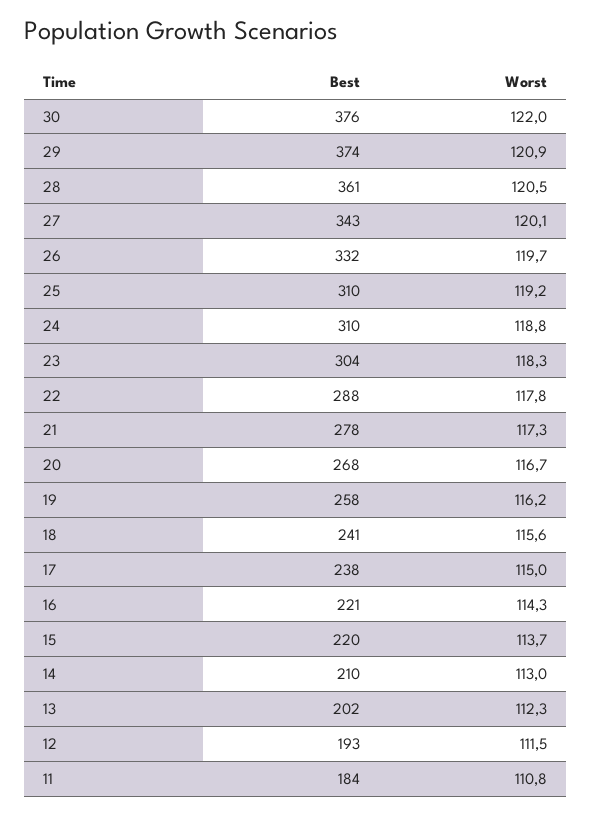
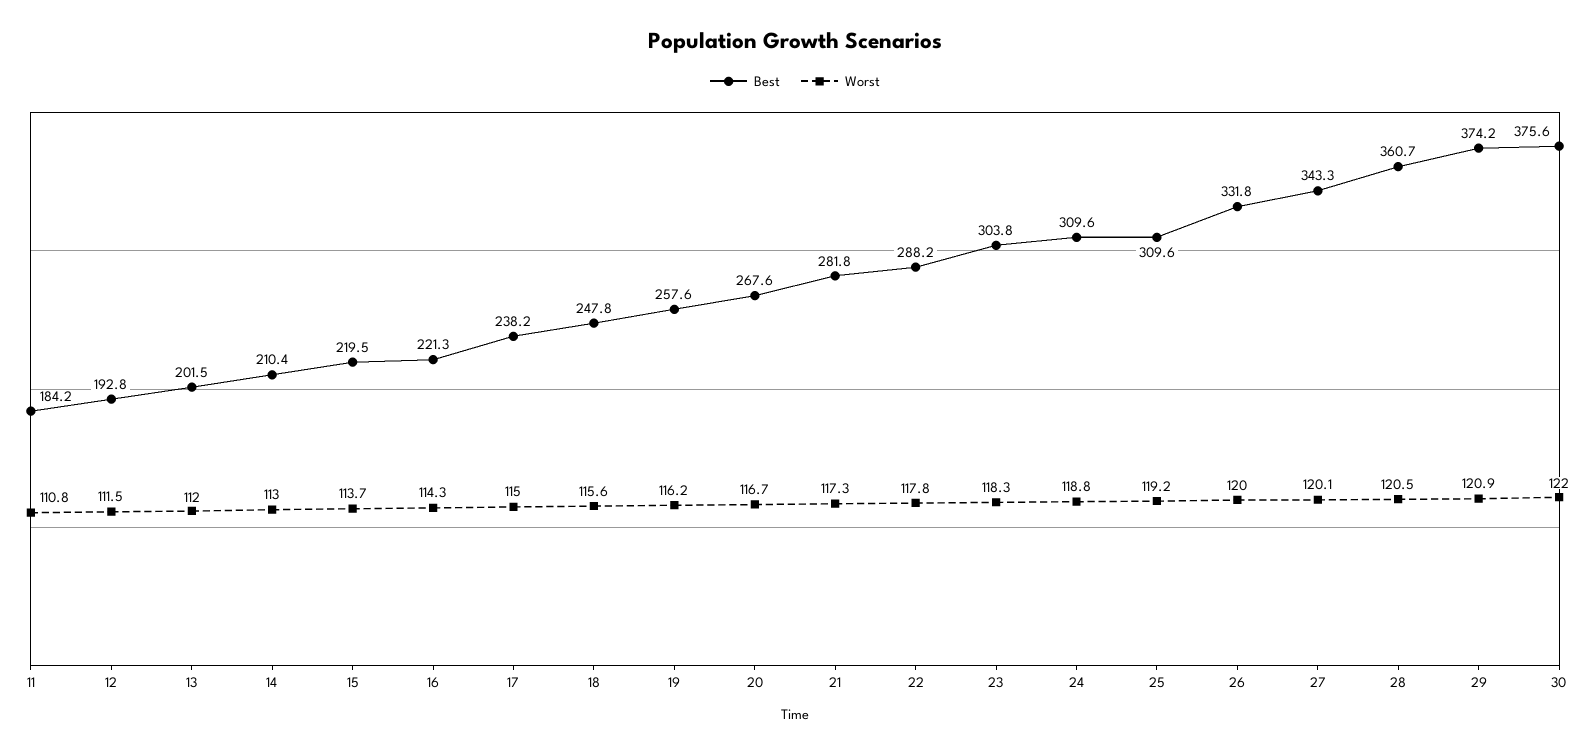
Worst, 26: 119.7 -> 120
Best, 21: 278 -> 281.8
Best, 18: 241 -> 247.8
Worst, 13: 112.3 -> 112

